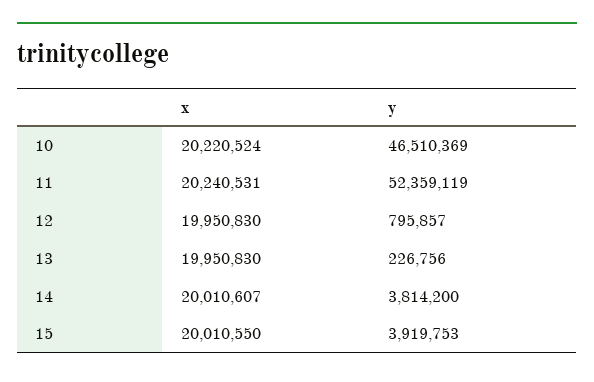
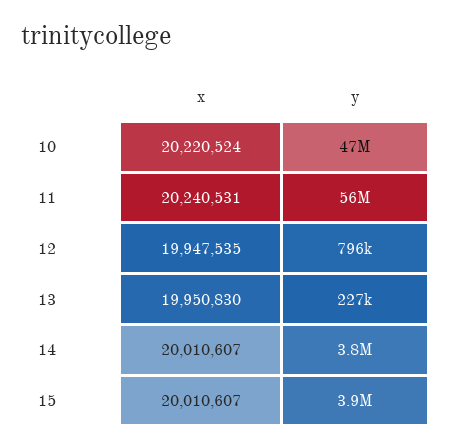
y, 11: 52359119 -> 56000000
x, 12: 19950830 -> 19947535
x, 15: 20010550 -> 20010607

